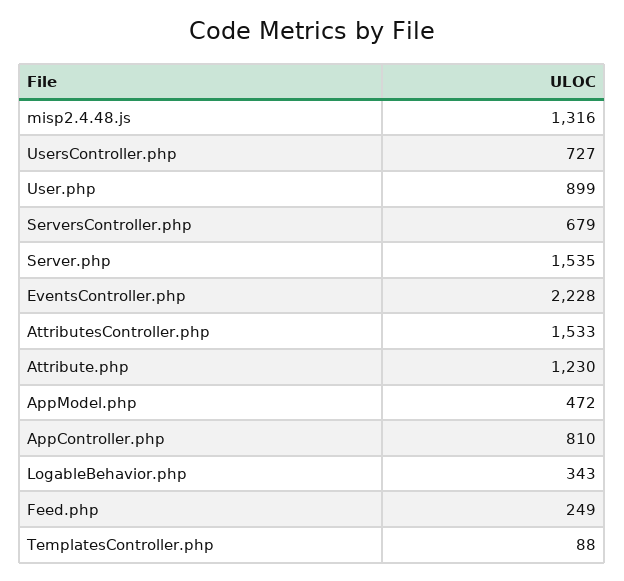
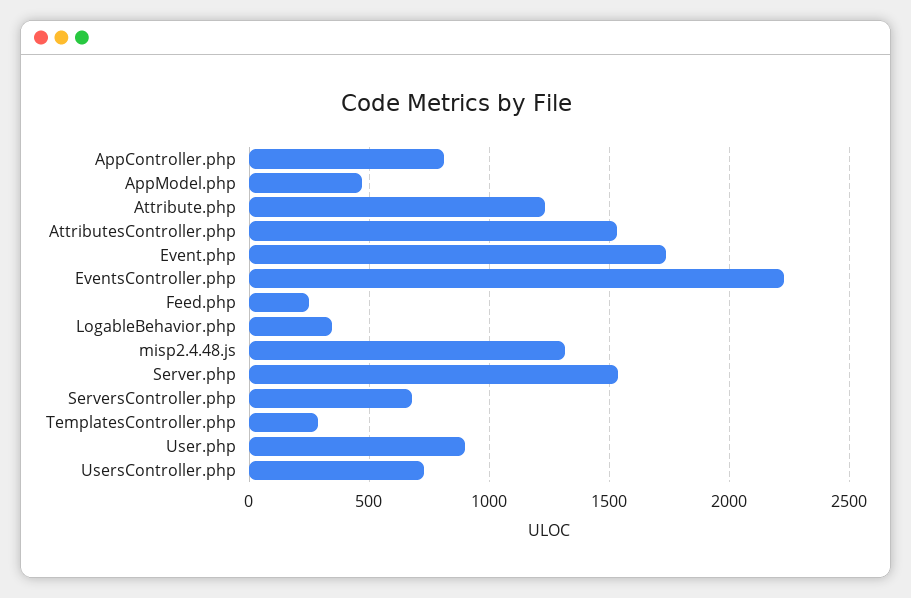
TemplatesController.php: 88 -> 300
Event.php: none -> 1750

